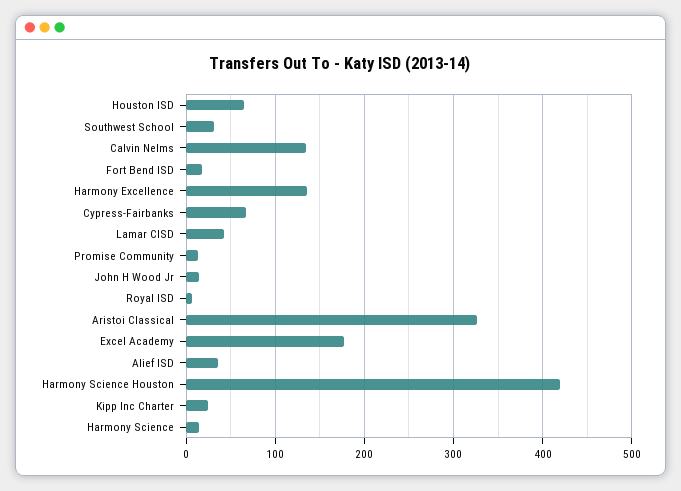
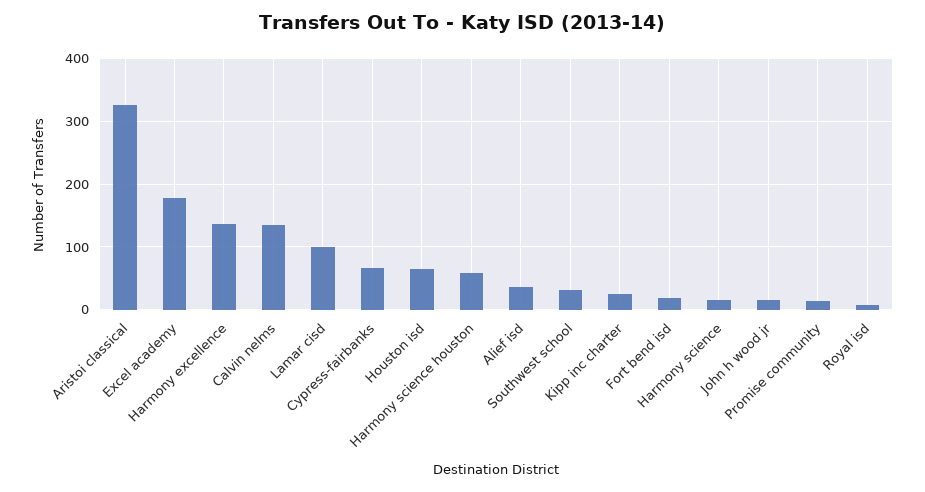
Lamar CISD: 40 -> 100
Harmony Science Houston: 420 -> 60

